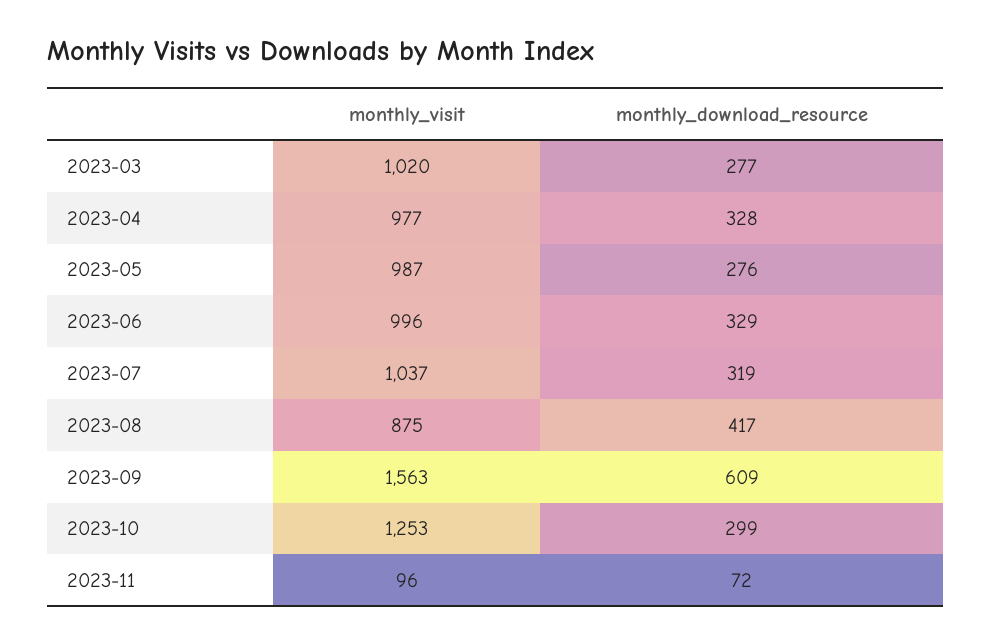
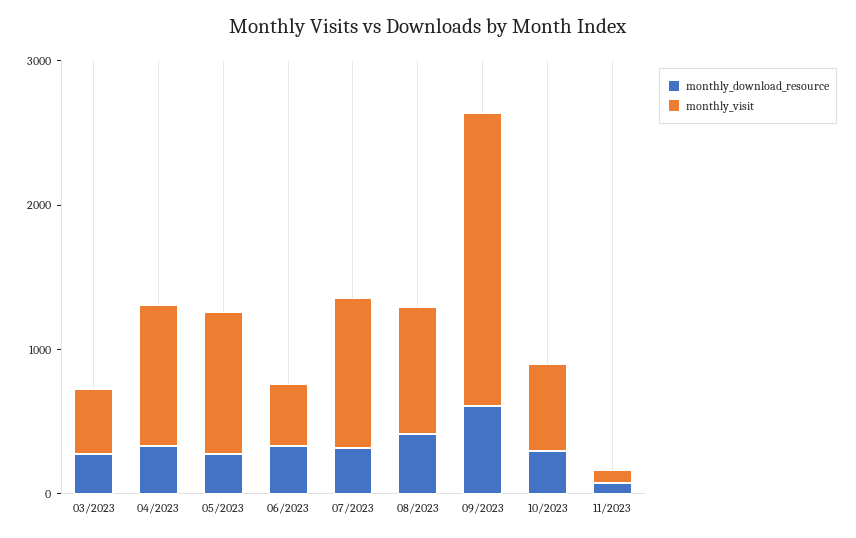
monthly_visit, 2023-03: 1020 -> 400
monthly_visit, 2023-06: 996 -> 400
monthly_visit, 2023-09: 1563 -> 2000
monthly_visit, 2023-10: 1253 -> 600

